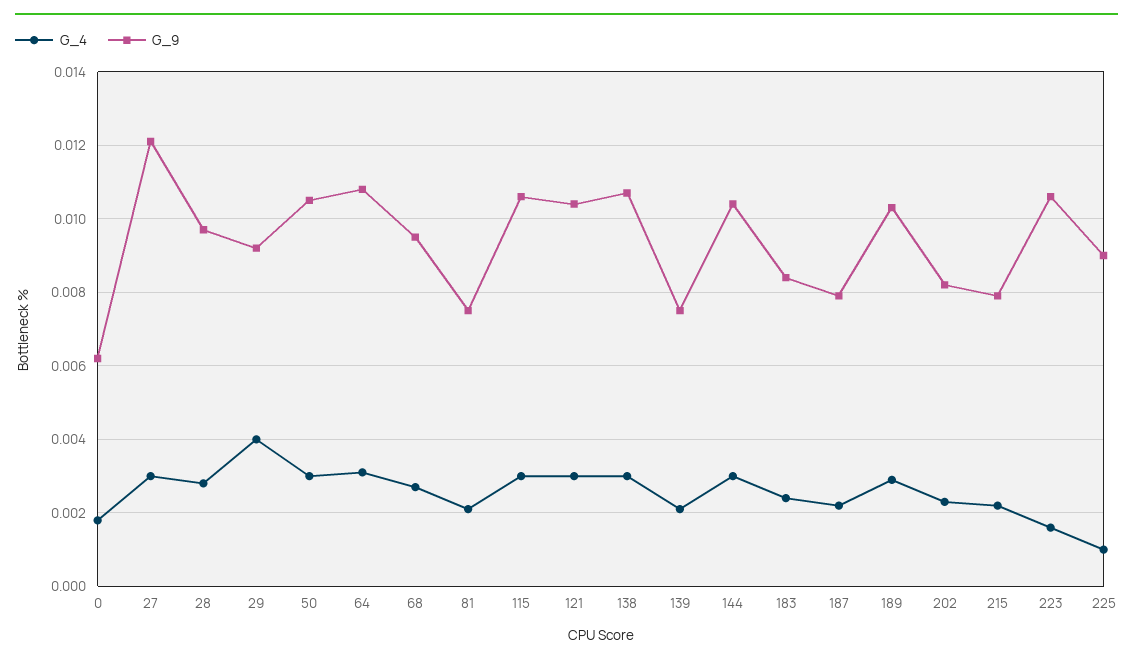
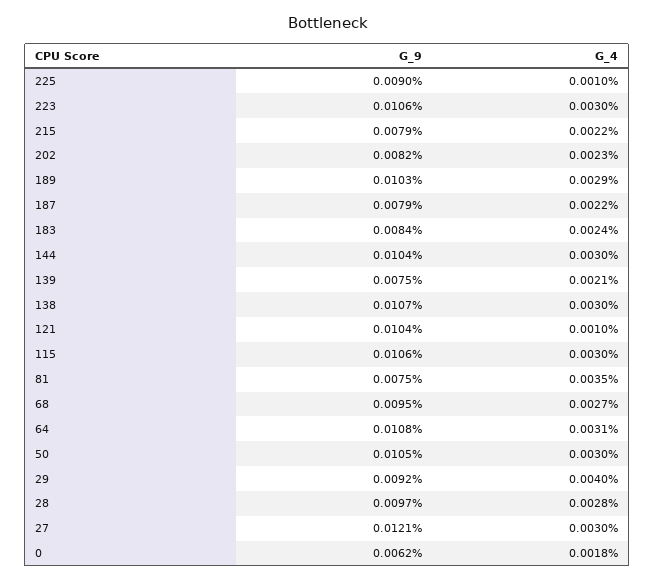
G_4, 81: 0.002 -> 0.0035
G_4, 121: 0.003 -> 0.001
G_4, 223: 0.0015 -> 0.003

